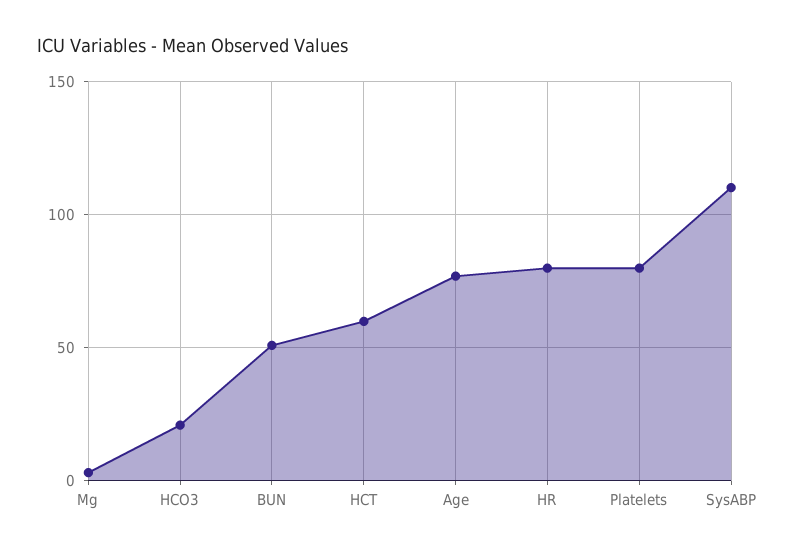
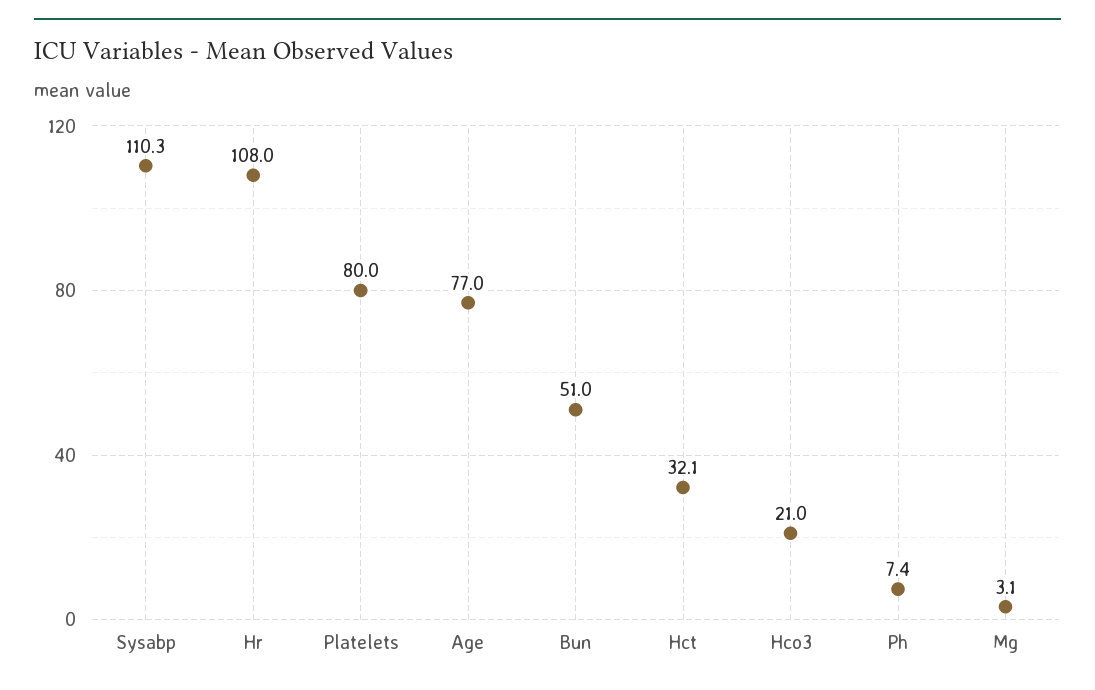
HCT: 60 -> 32.1
HR: 80 -> 108
Ph: none -> 7.4

